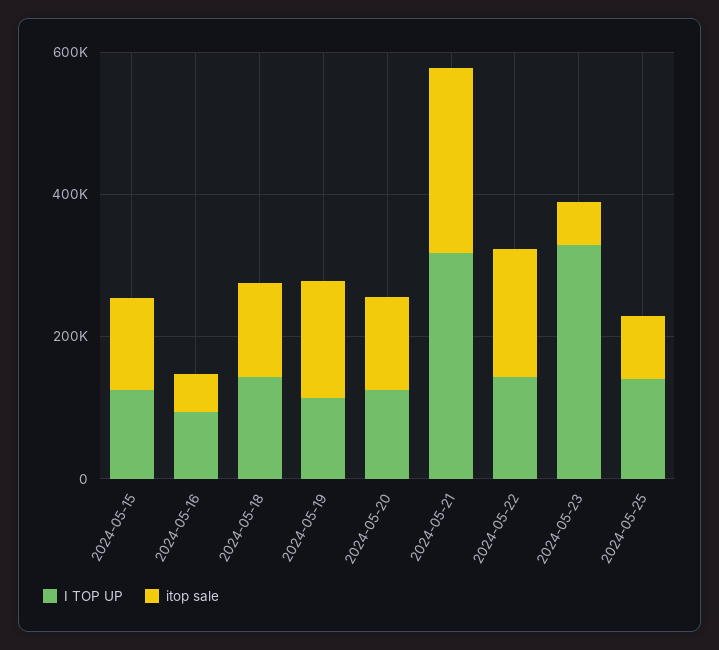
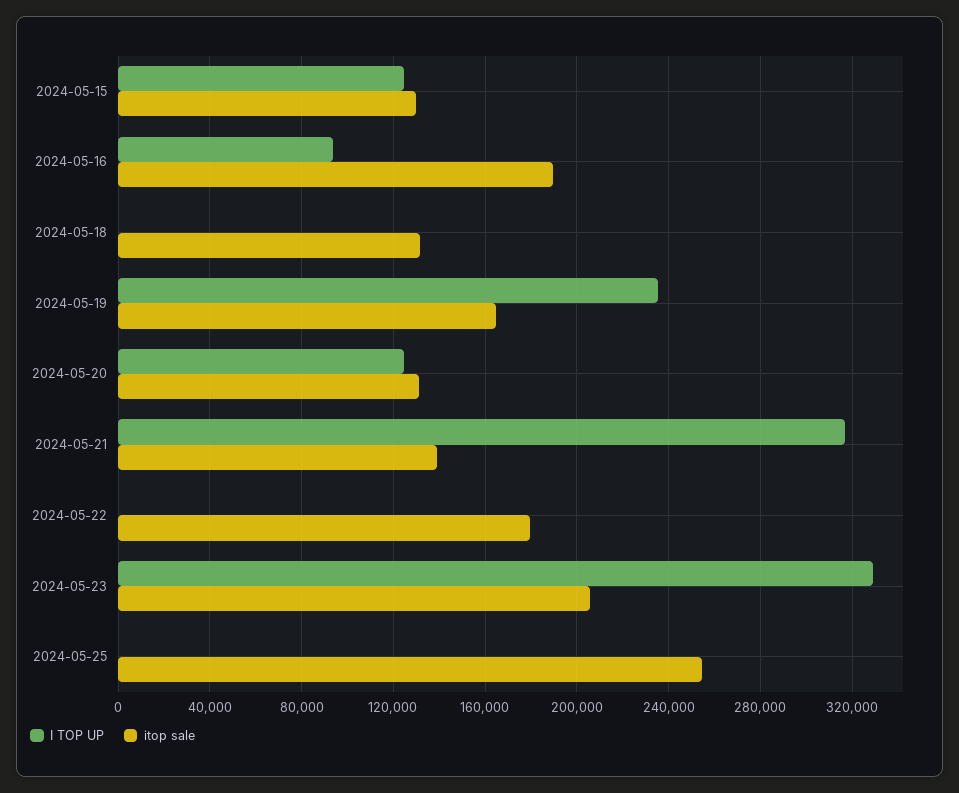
itop sale, 2024-05-16: 50000 -> 190000
I TOP UP, 2024-05-18: 150000 -> 0
I TOP UP, 2024-05-19: 100000 -> 235000
itop sale, 2024-05-21: 250000 -> 140000
I TOP UP, 2024-05-22: 150000 -> 0
itop sale, 2024-05-23: 50000 -> 205000
I TOP UP, 2024-05-25: 150000 -> 0
itop sale, 2024-05-25: 100000 -> 255000

